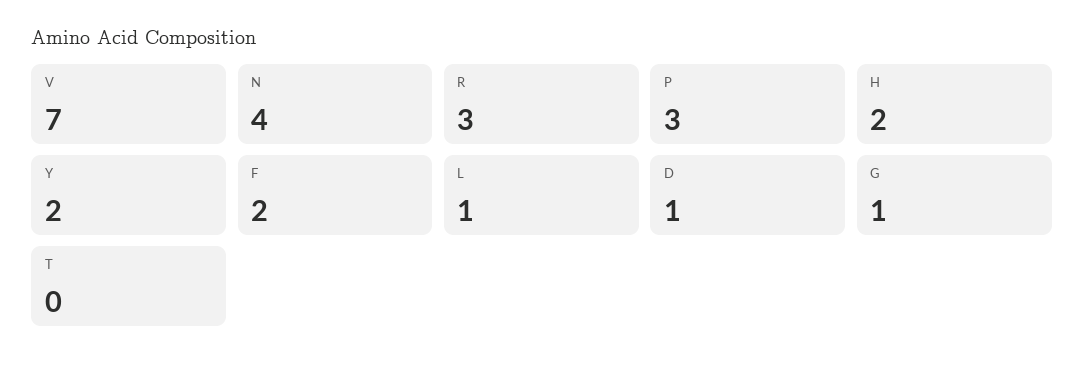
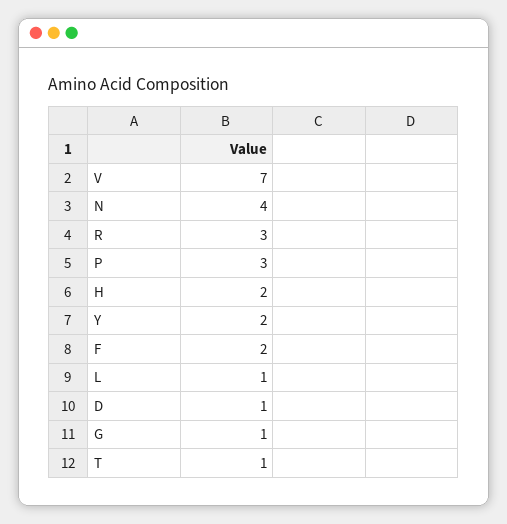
T: 0 -> 1

